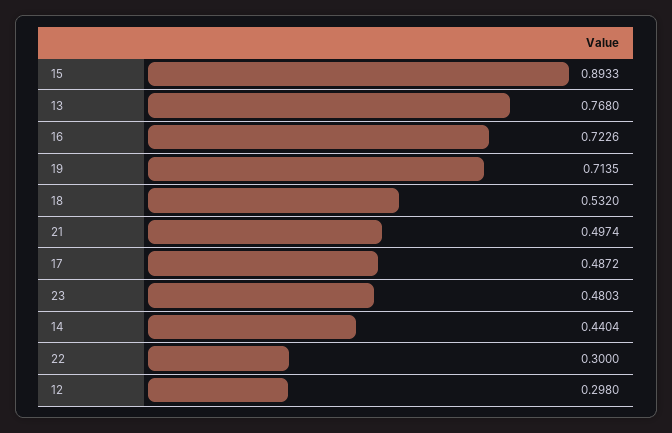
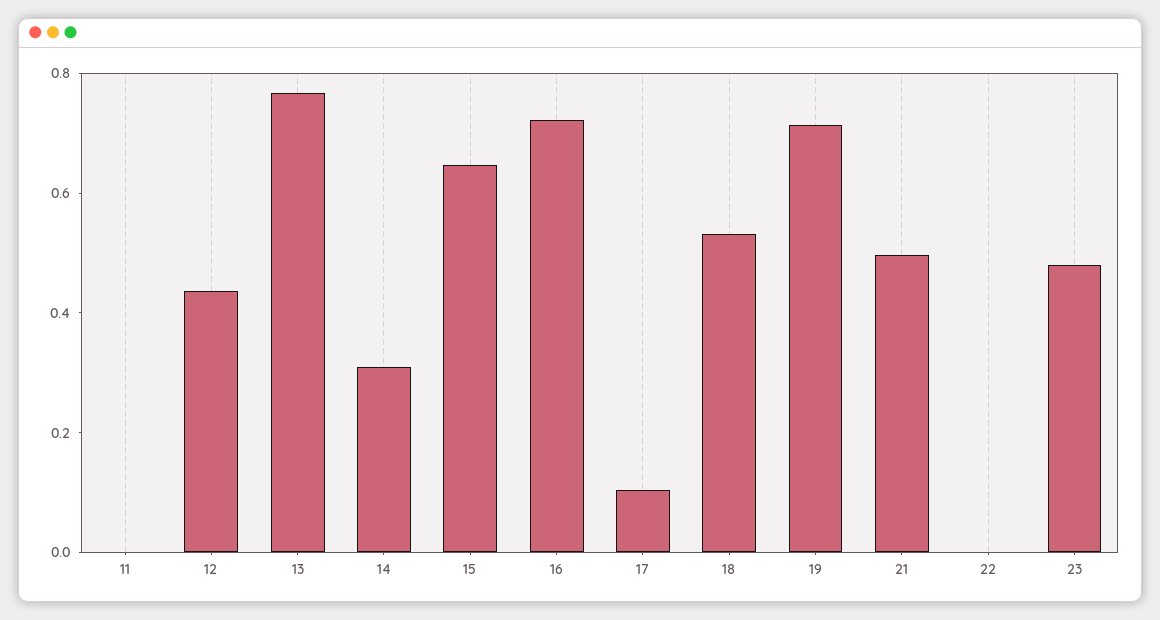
15: 0.8933 -> 0.65
17: 0.4872 -> 0.1
14: 0.4404 -> 0.3
22: 0.3 -> 0
12: 0.298 -> 0.45
11: none -> 0

